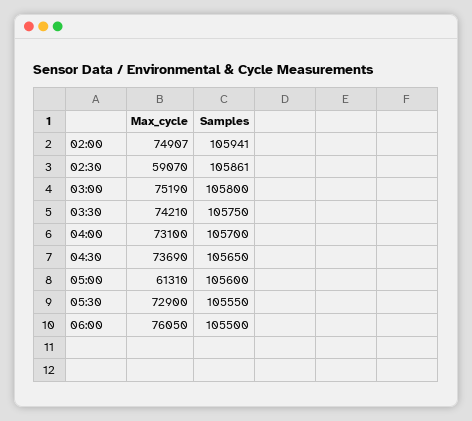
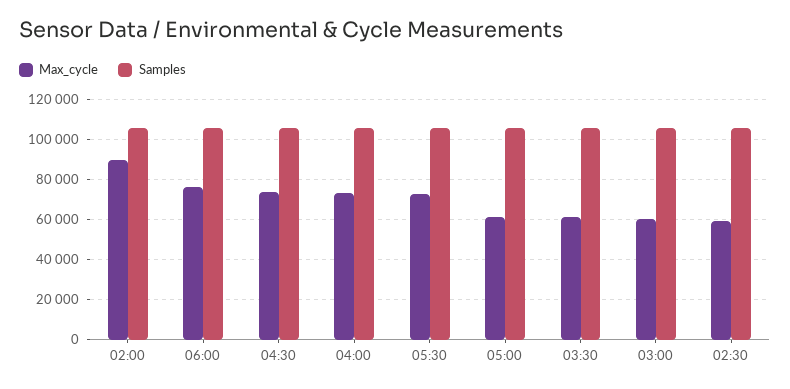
Max_cycle, 02:00: 74907 -> 90000
Max_cycle, 03:00: 75190 -> 60000
Max_cycle, 03:30: 74210 -> 60000

